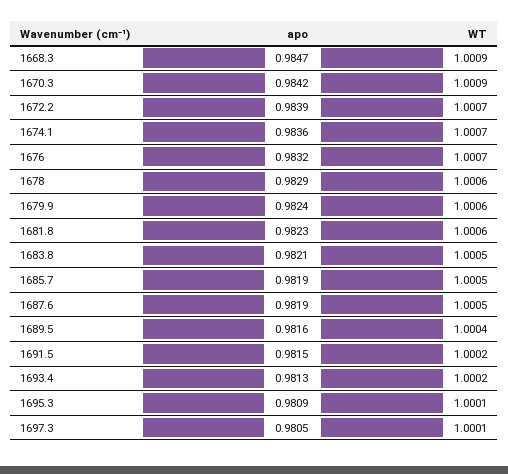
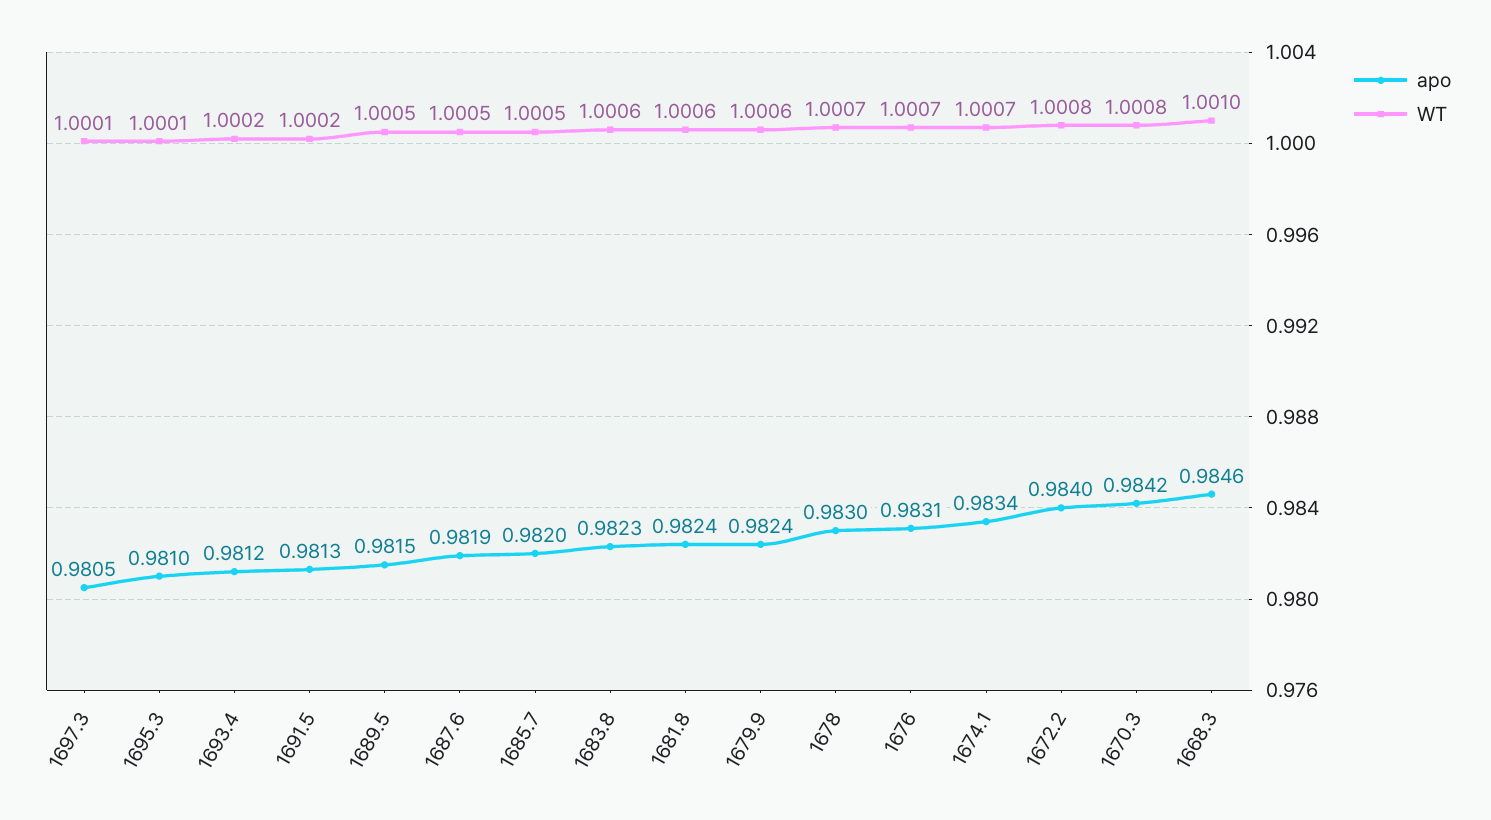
apo, 1668.3: 0.9847 -> 0.9846
WT, 1668.3: 1.0009 -> 1.001
WT, 1670.3: 1.0009 -> 1.0008
apo, 1672.2: 0.9839 -> 0.984
WT, 1672.2: 1.0007 -> 1.0008
apo, 1674.1: 0.9836 -> 0.9834
apo, 1676: 0.9832 -> 0.9831
apo, 1678: 0.9829 -> 0.983
WT, 1678: 1.0006 -> 1.0007
apo, 1681.8: 0.9823 -> 0.9824
apo, 1683.8: 0.9821 -> 0.9823
WT, 1683.8: 1.0005 -> 1.0006
apo, 1685.7: 0.9819 -> 0.982
apo, 1689.5: 0.9816 -> 0.9815
WT, 1689.5: 1.0004 -> 1.0005
apo, 1691.5: 0.9815 -> 0.9813
apo, 1693.4: 0.9813 -> 0.9812
apo, 1695.3: 0.9809 -> 0.981

